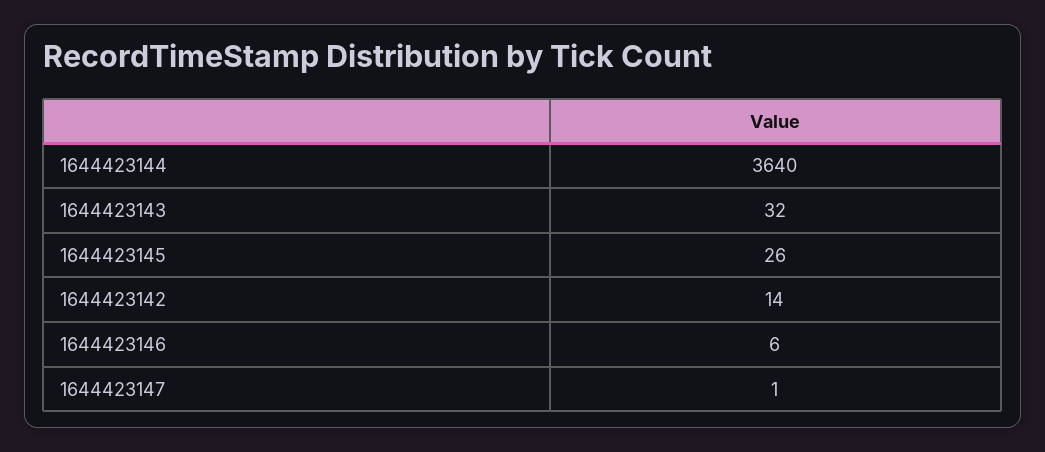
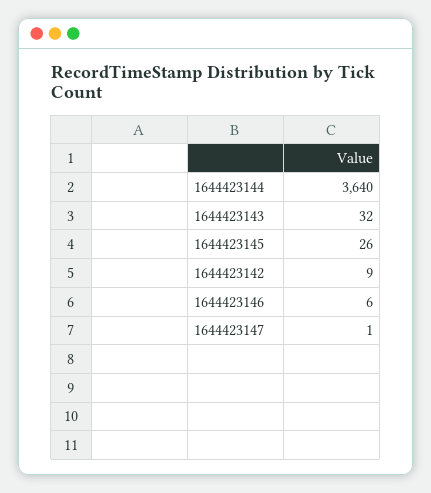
1644423142: 14 -> 9

